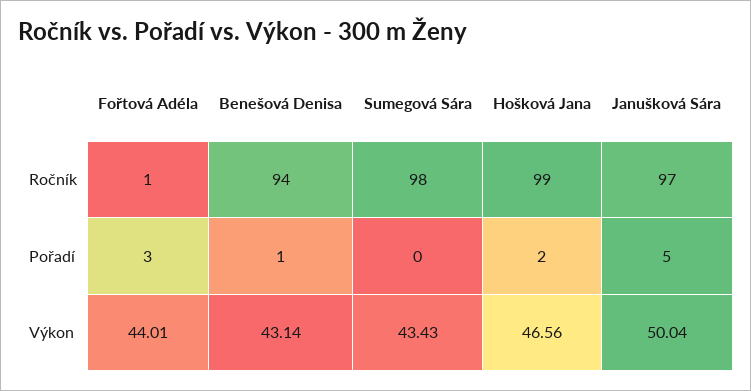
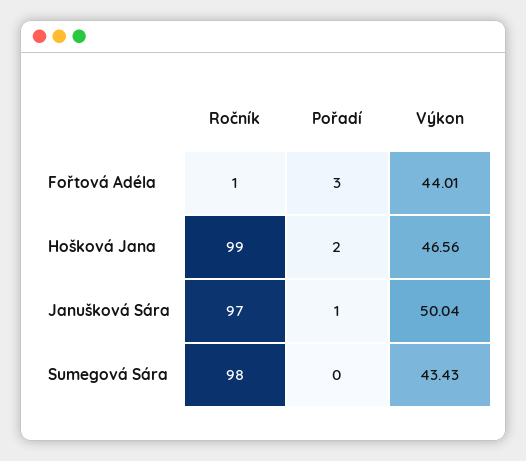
Benešová Denisa, Ročník: 94 -> none
Benešová Denisa, Pořadí: 1 -> none
Janušková Sára, Pořadí: 5 -> 1
Benešová Denisa, Výkon: 43.14 -> none

